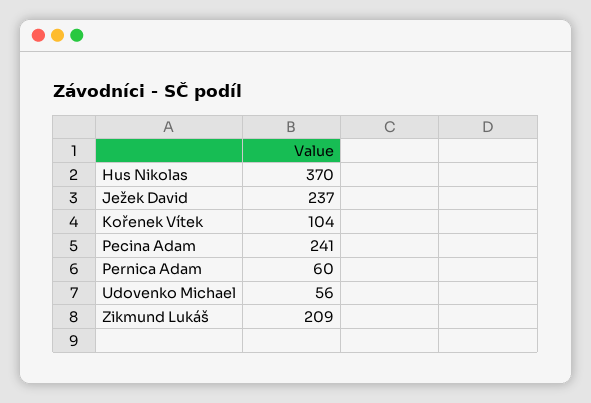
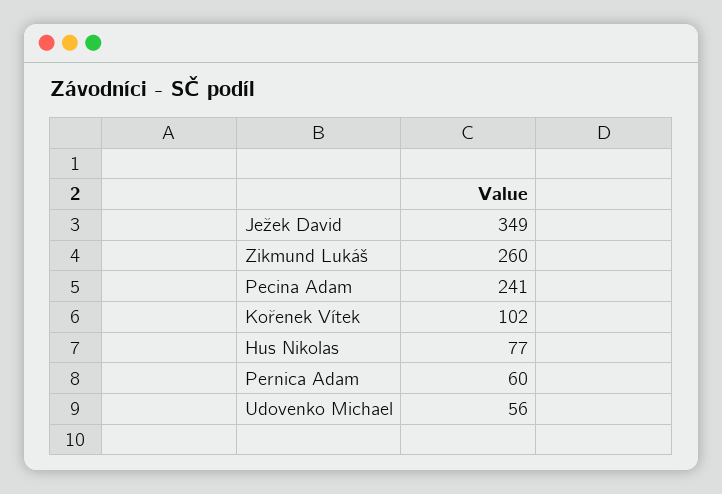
Hus Nikolas: 370 -> 77
Ježek David: 237 -> 349
Kořenek Vítek: 104 -> 102
Zikmund Lukáš: 209 -> 260

